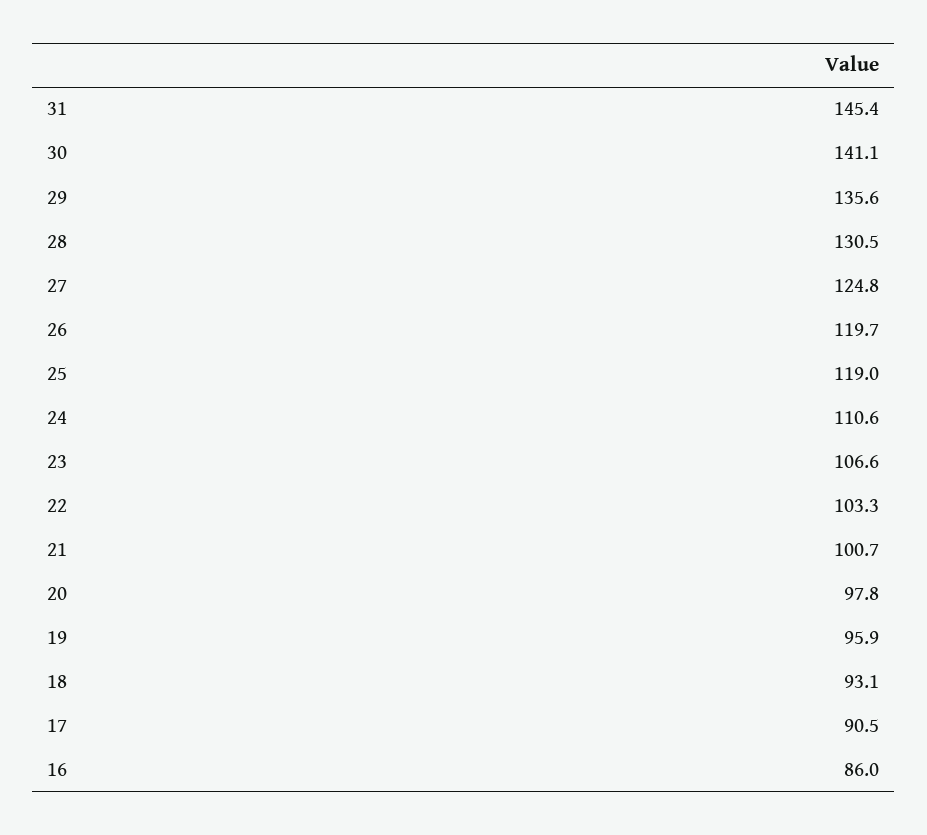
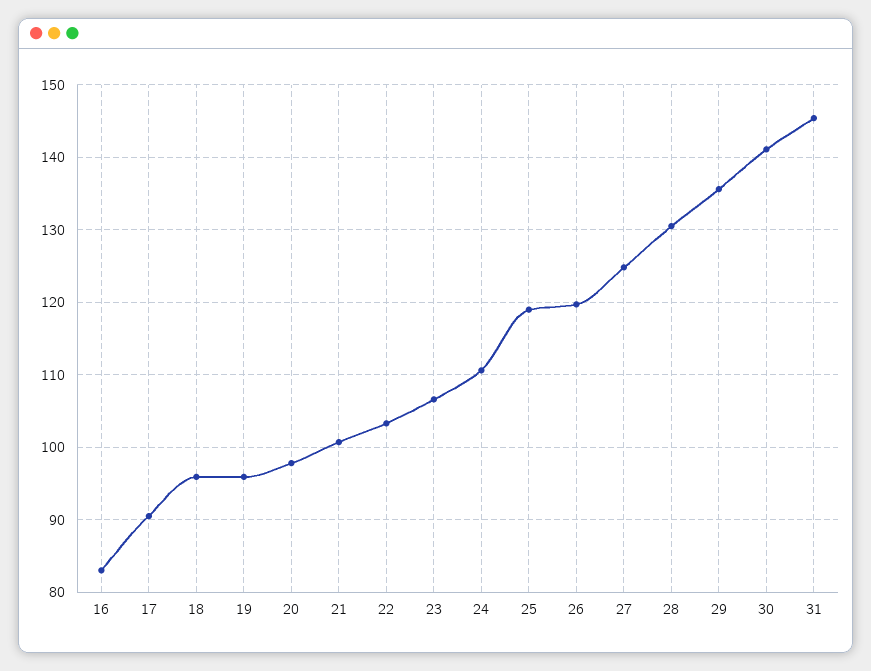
18: 93.1 -> 96
16: 86 -> 83

